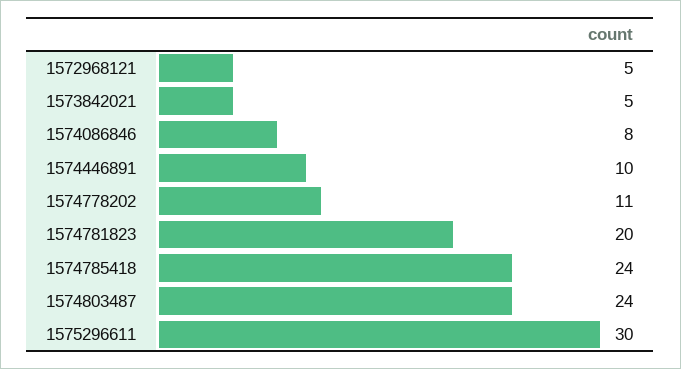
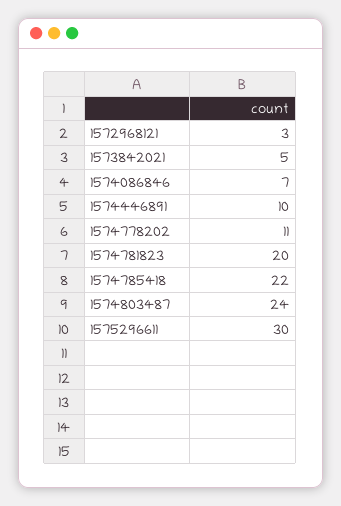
1572968121: 5 -> 3
1574086846: 8 -> 7
1574785418: 24 -> 22

